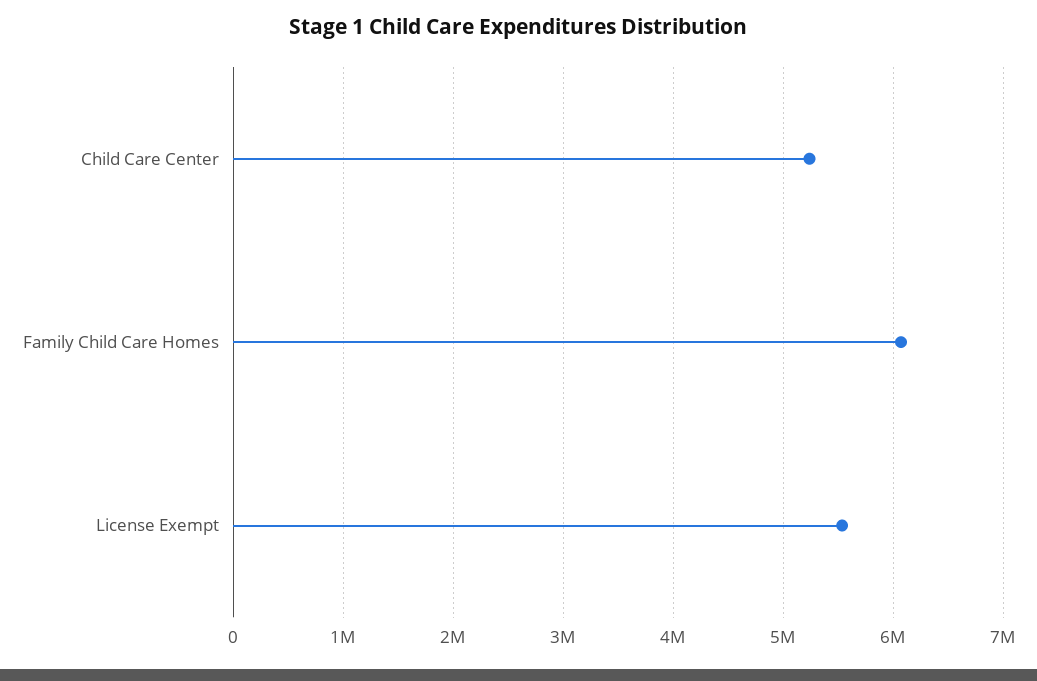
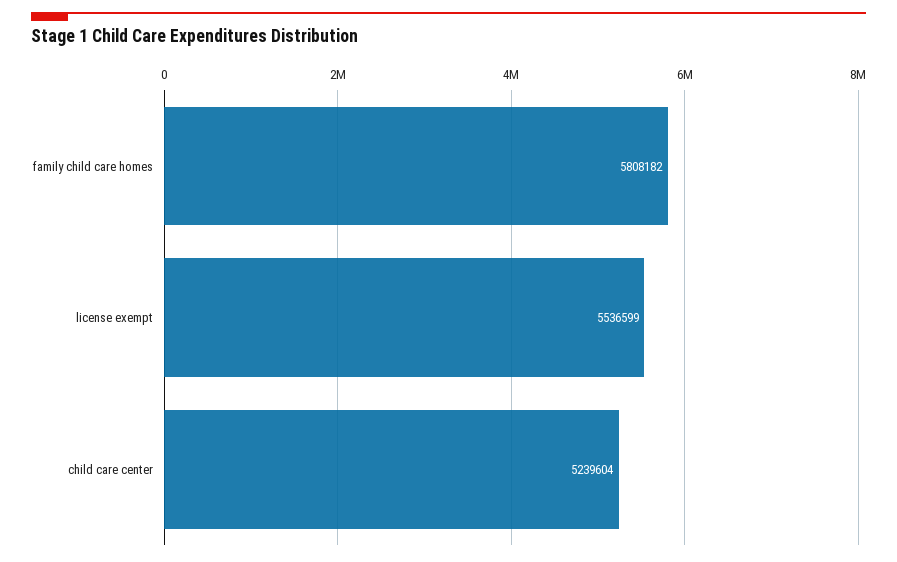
Family Child Care Homes: 6100000 -> 5808182

